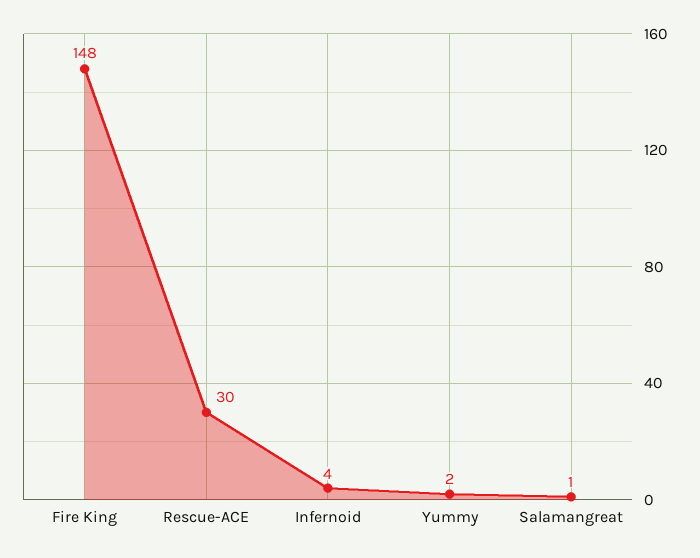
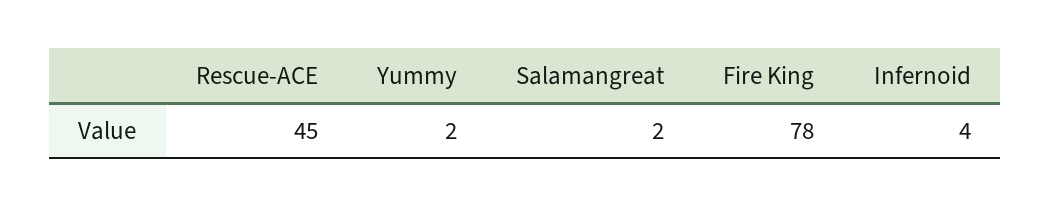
Fire King: 148 -> 78
Rescue-ACE: 30 -> 45
Salamangreat: 1 -> 2

